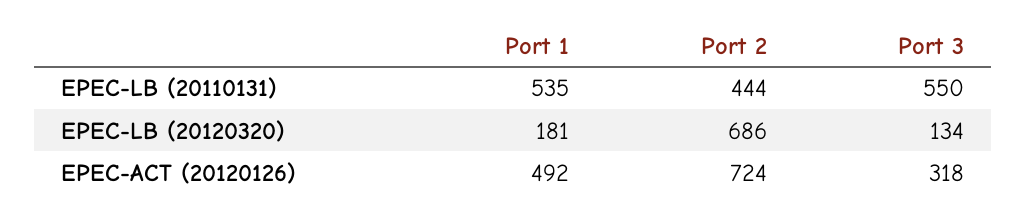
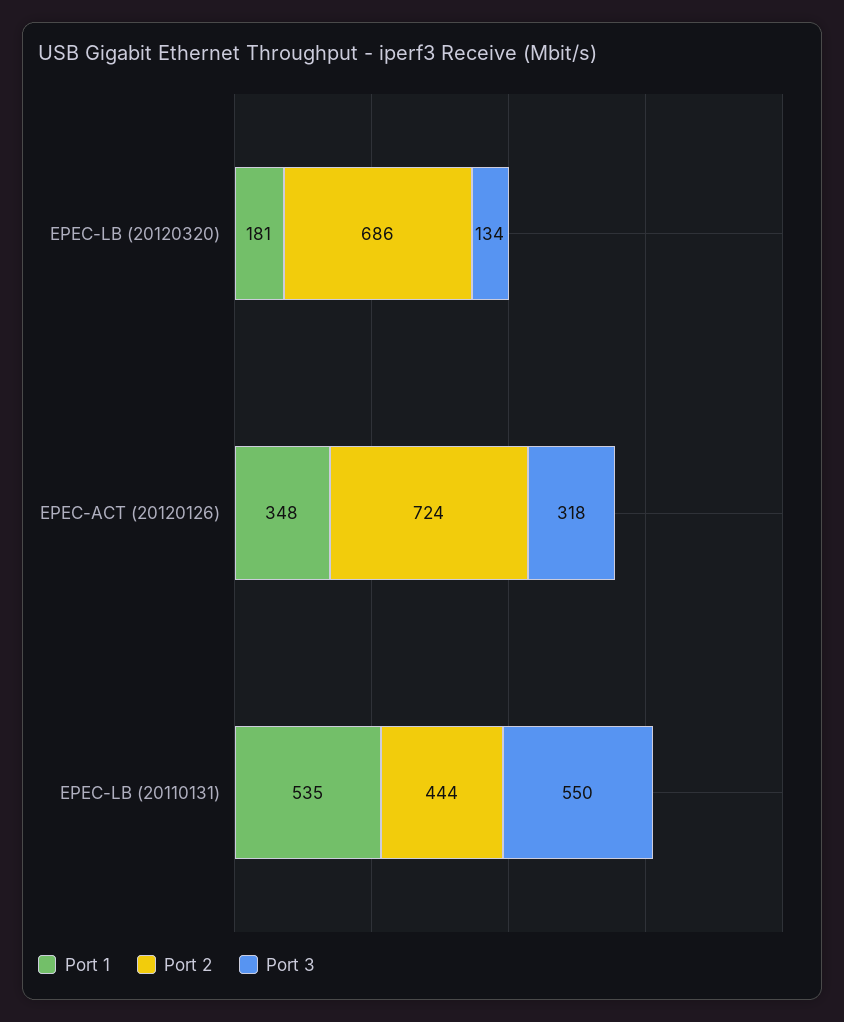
Port 1, EPEC-ACT (20120126): 492 -> 348

